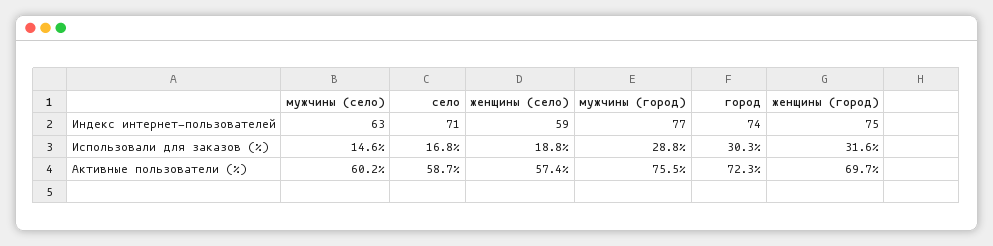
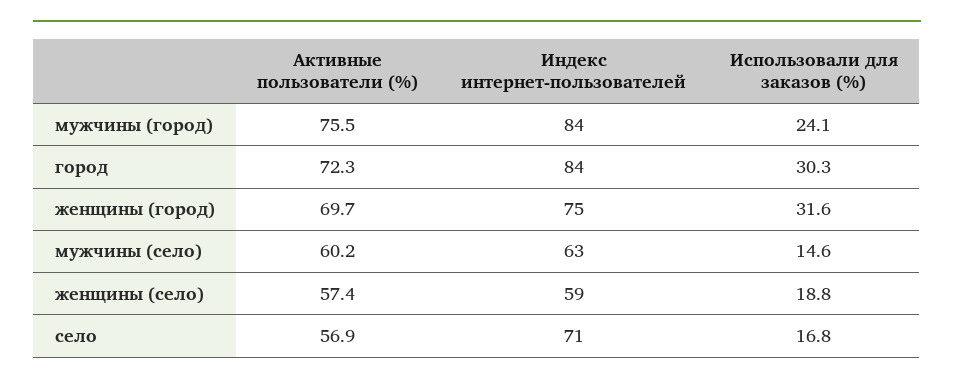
мужчины (город), Индекс интернет-пользователей: 77 -> 84
город, Индекс интернет-пользователей: 74 -> 84
мужчины (город), Использовали для заказов (%): 28.8 -> 24.1
село, Активные пользователи (%): 58.7 -> 56.9

